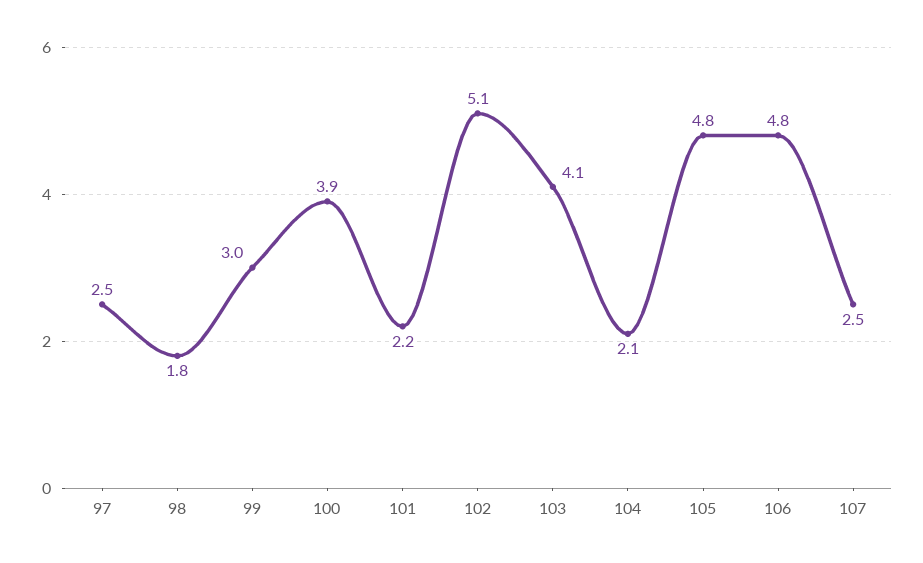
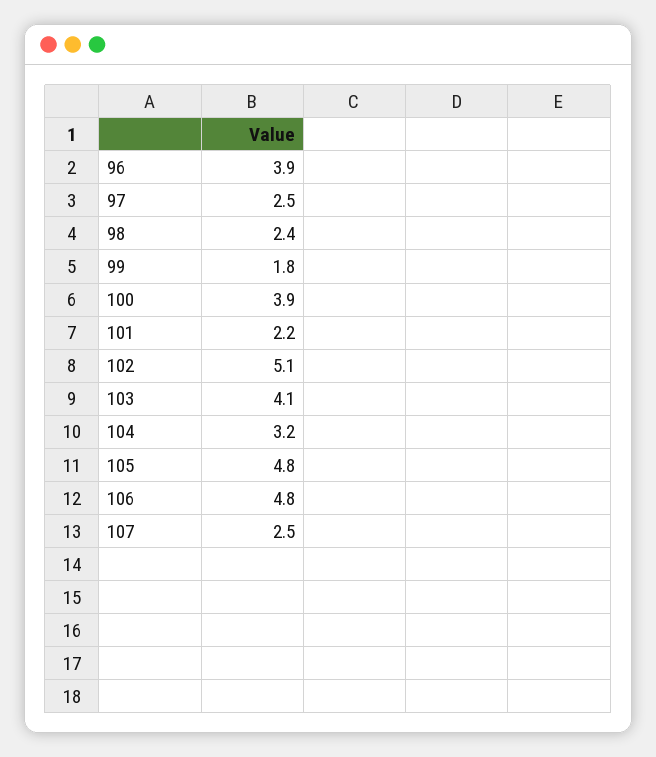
98: 1.8 -> 2.4
99: 3 -> 1.8
104: 2.1 -> 3.2
96: none -> 3.9

